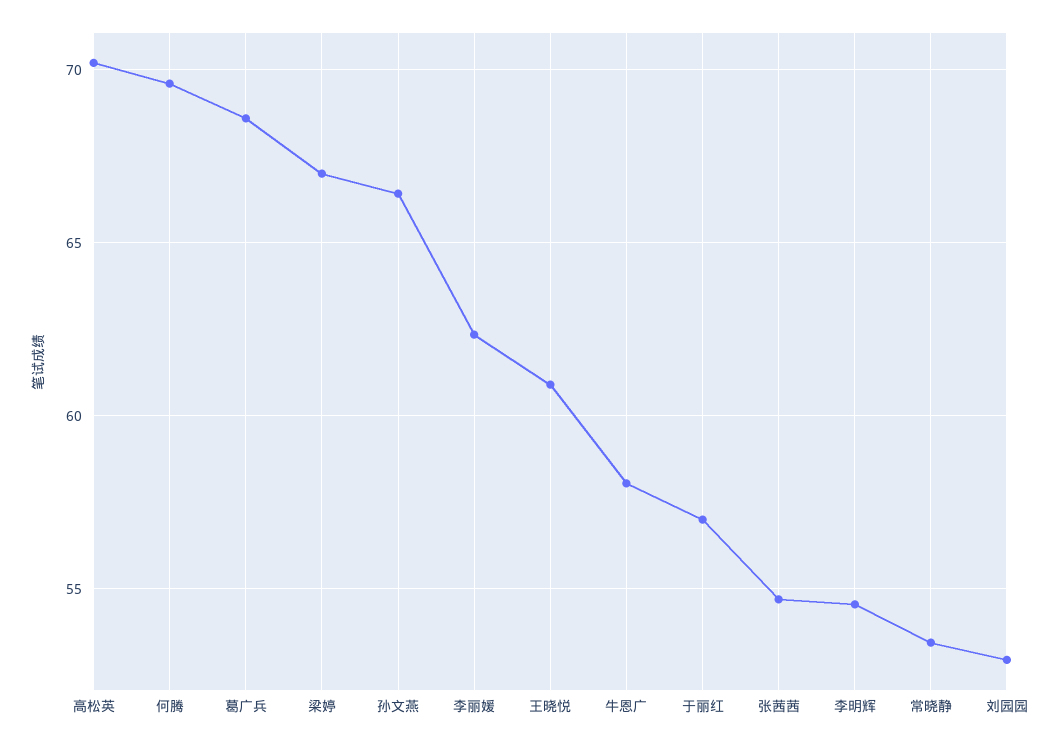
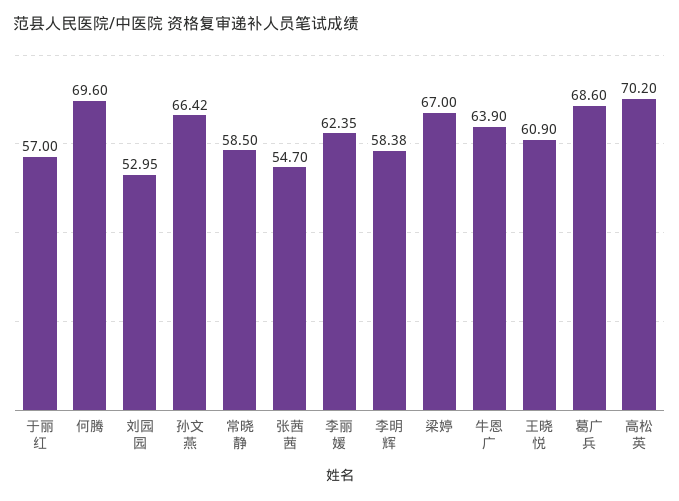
牛恩广: 58 -> 63.9
李明辉: 54.5 -> 58.38
常晓静: 53.5 -> 58.5

